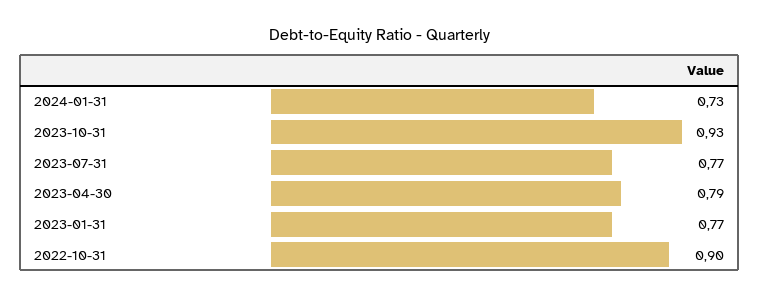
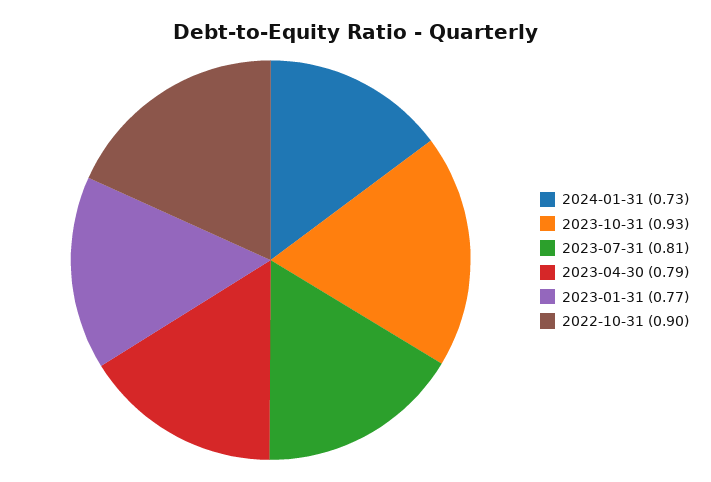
2023-07-31: 0.77 -> 0.81

